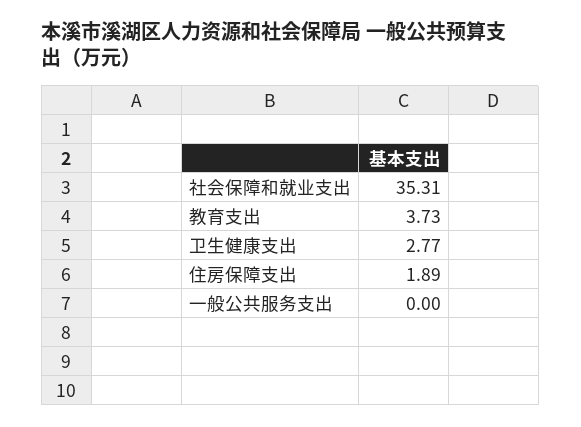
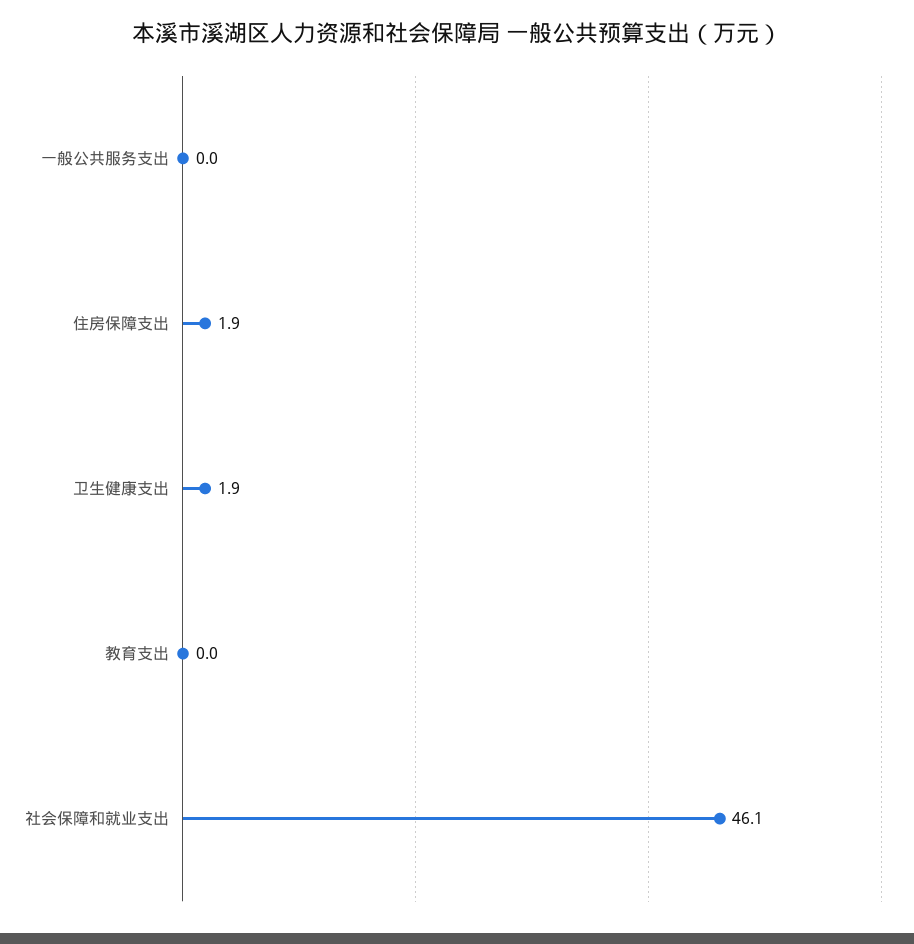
社会保障和就业支出: 35.31 -> 46.1
教育支出: 3.73 -> 0
卫生健康支出: 2.77 -> 1.9

